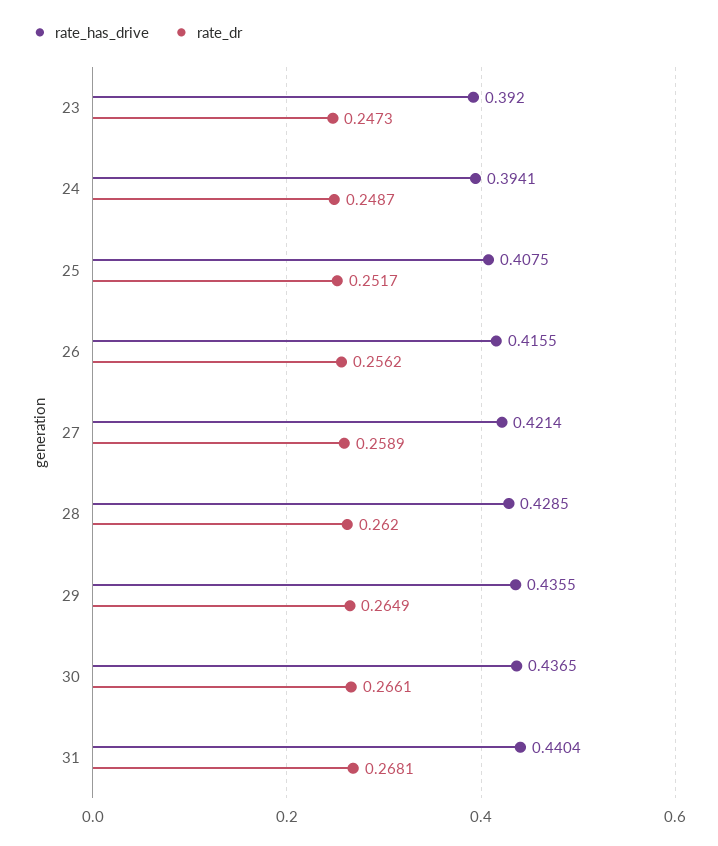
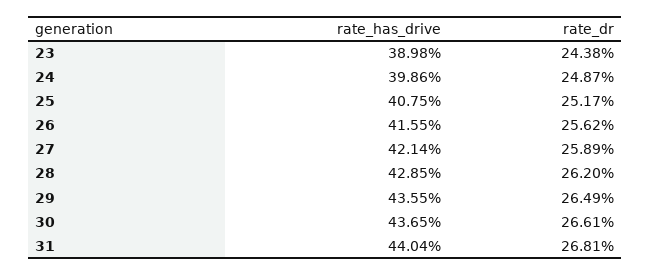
rate_has_drive, 23: 0.392 -> 0.3898
rate_dr, 23: 0.2473 -> 0.2438
rate_has_drive, 24: 0.3941 -> 0.3986

